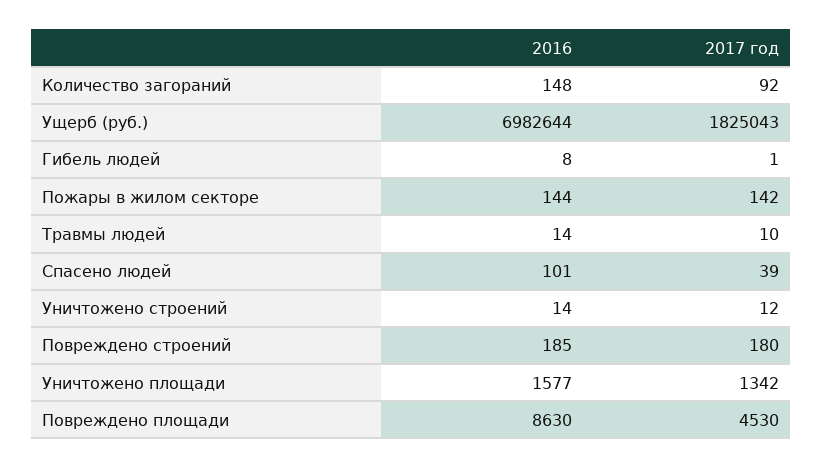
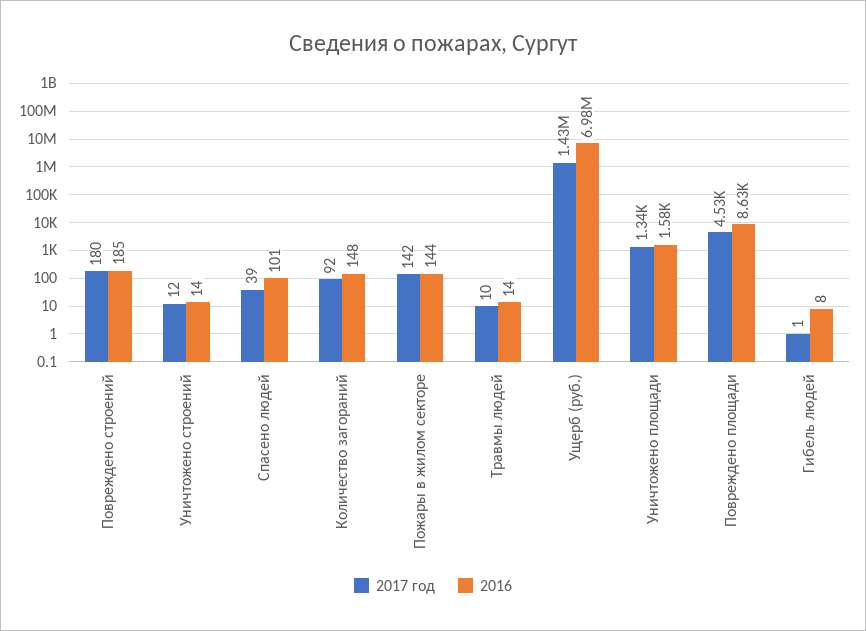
2017 год, Ущерб (руб.): 1825043 -> 1430000

